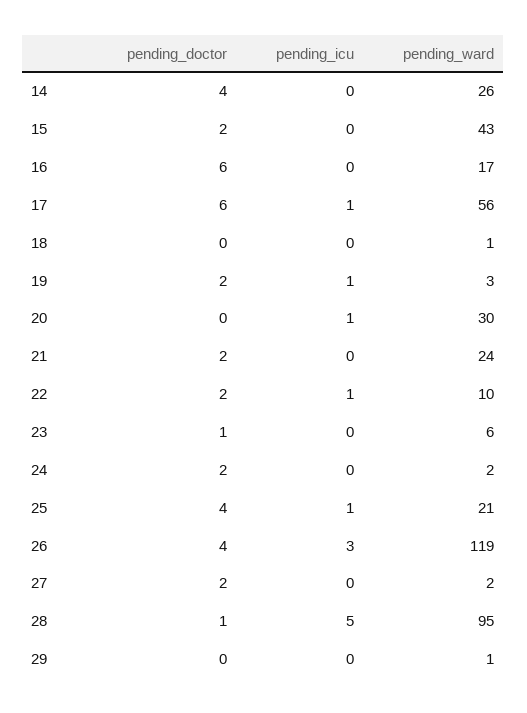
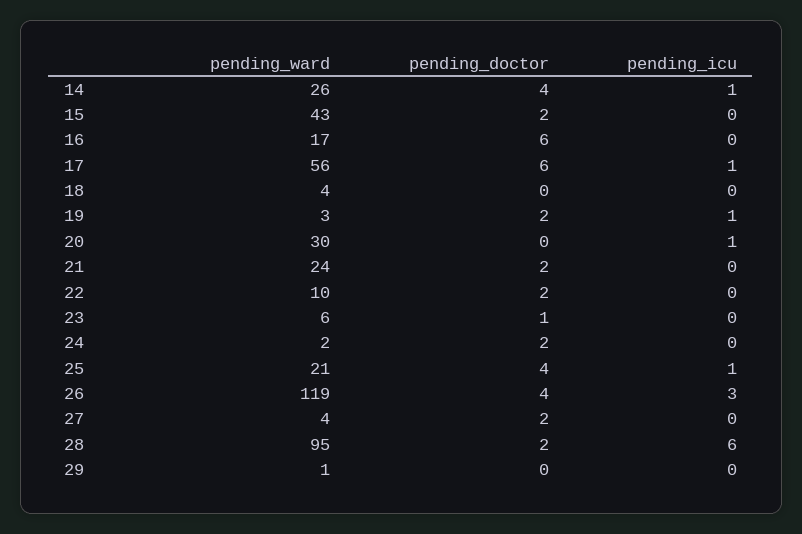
pending_icu, 14: 0 -> 1
pending_ward, 18: 1 -> 4
pending_icu, 22: 1 -> 0
pending_ward, 27: 2 -> 4
pending_doctor, 28: 1 -> 2
pending_icu, 28: 5 -> 6

